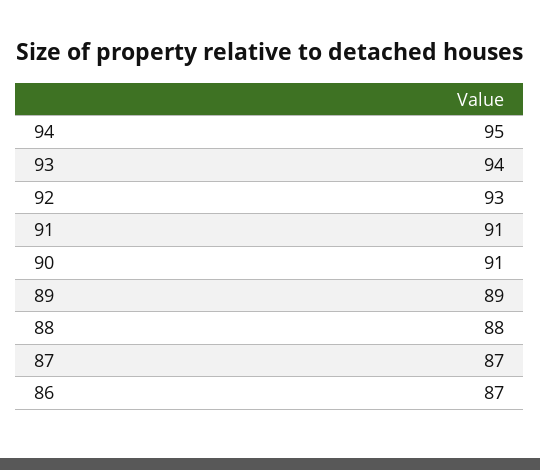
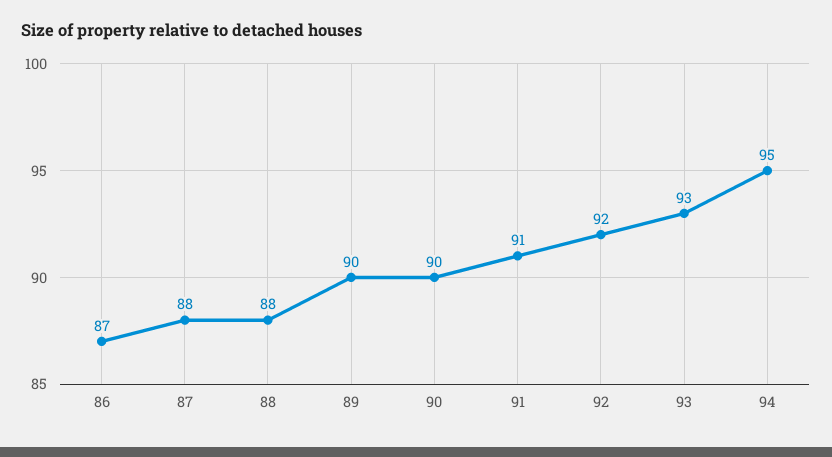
93: 94 -> 93
92: 93 -> 92
90: 91 -> 90
89: 89 -> 90
87: 87 -> 88

